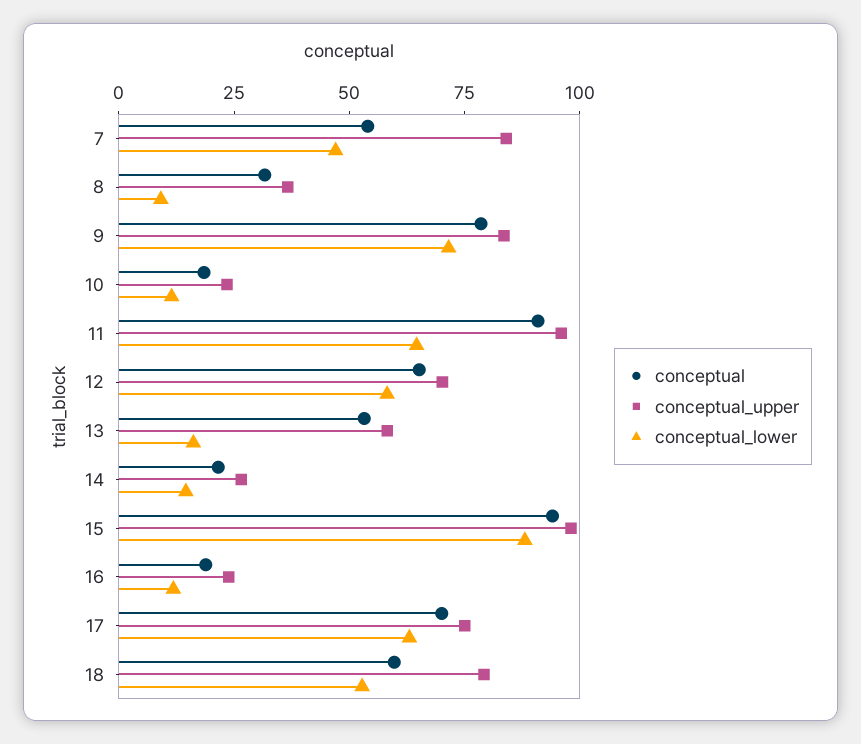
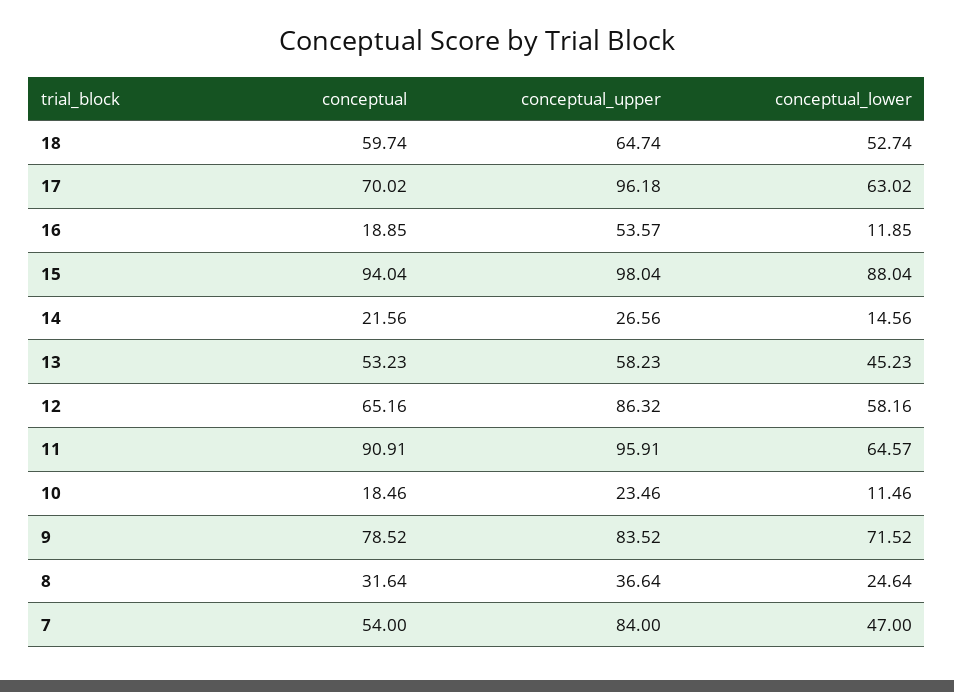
conceptual_lower, 8: 10 -> 24.64
conceptual_upper, 12: 70 -> 86.32
conceptual_lower, 13: 15 -> 45.23
conceptual_upper, 16: 25 -> 53.57
conceptual_upper, 17: 75 -> 96.18
conceptual_upper, 18: 80 -> 64.74

